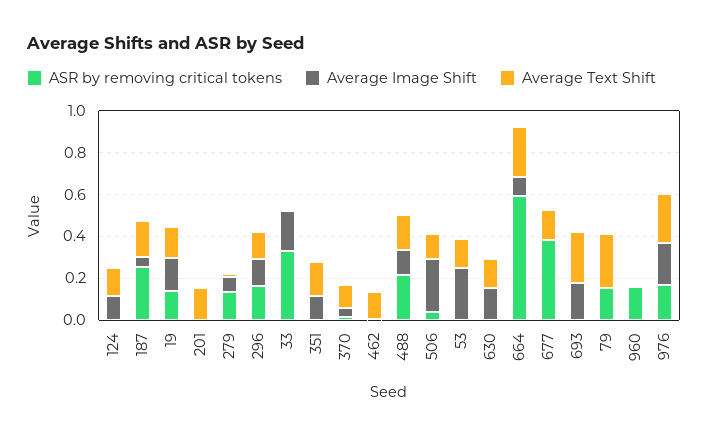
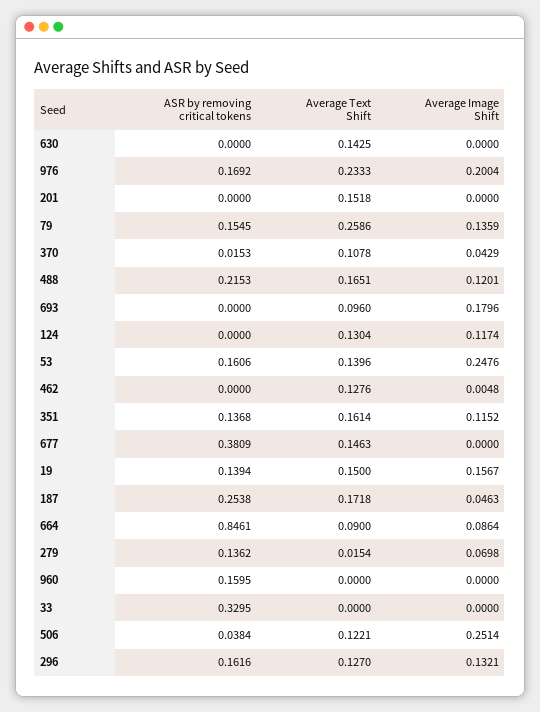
Average Image Shift, 33: 0.2 -> 0
ASR by removing critical tokens, 351: 0 -> 0.1368
ASR by removing critical tokens, 53: 0 -> 0.1606
Average Image Shift, 630: 0.15 -> 0
ASR by removing critical tokens, 664: 0.6 -> 0.8461
Average Text Shift, 664: 0.25 -> 0.09
Average Text Shift, 693: 0.25 -> 0.096
Average Image Shift, 79: 0 -> 0.1359

